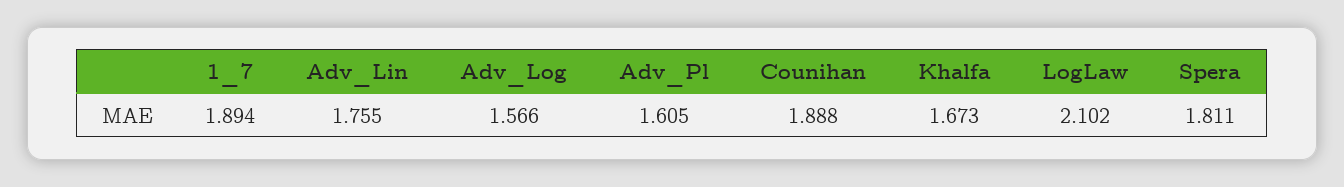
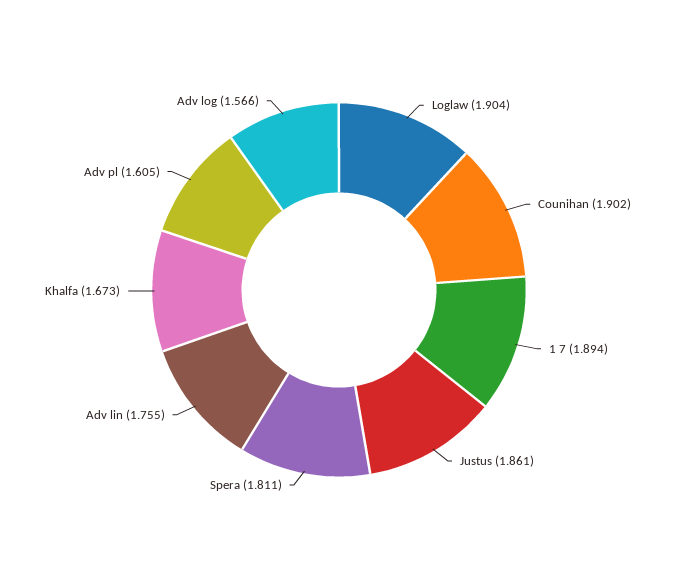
Counihan: 1.888 -> 1.902
LogLaw: 2.102 -> 1.904
Justus: none -> 1.861

